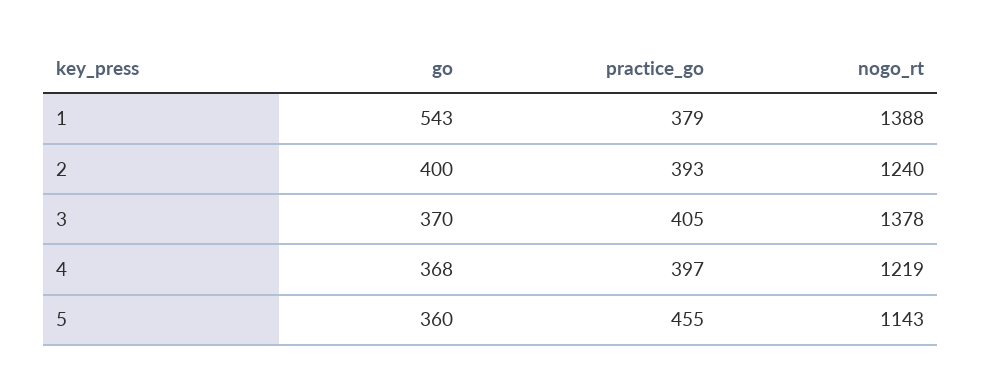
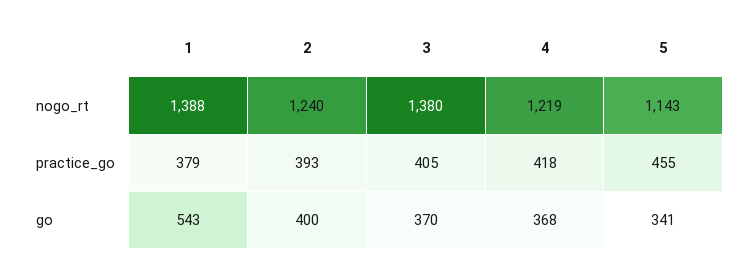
nogo_rt, 3: 1378 -> 1380
practice_go, 4: 397 -> 418
go, 5: 360 -> 341

